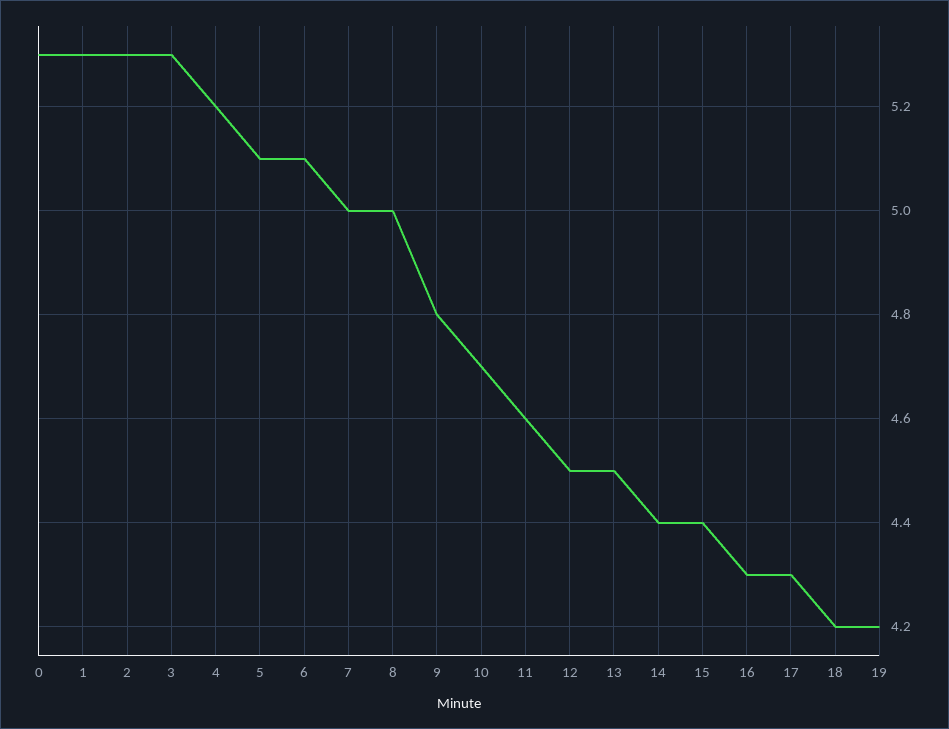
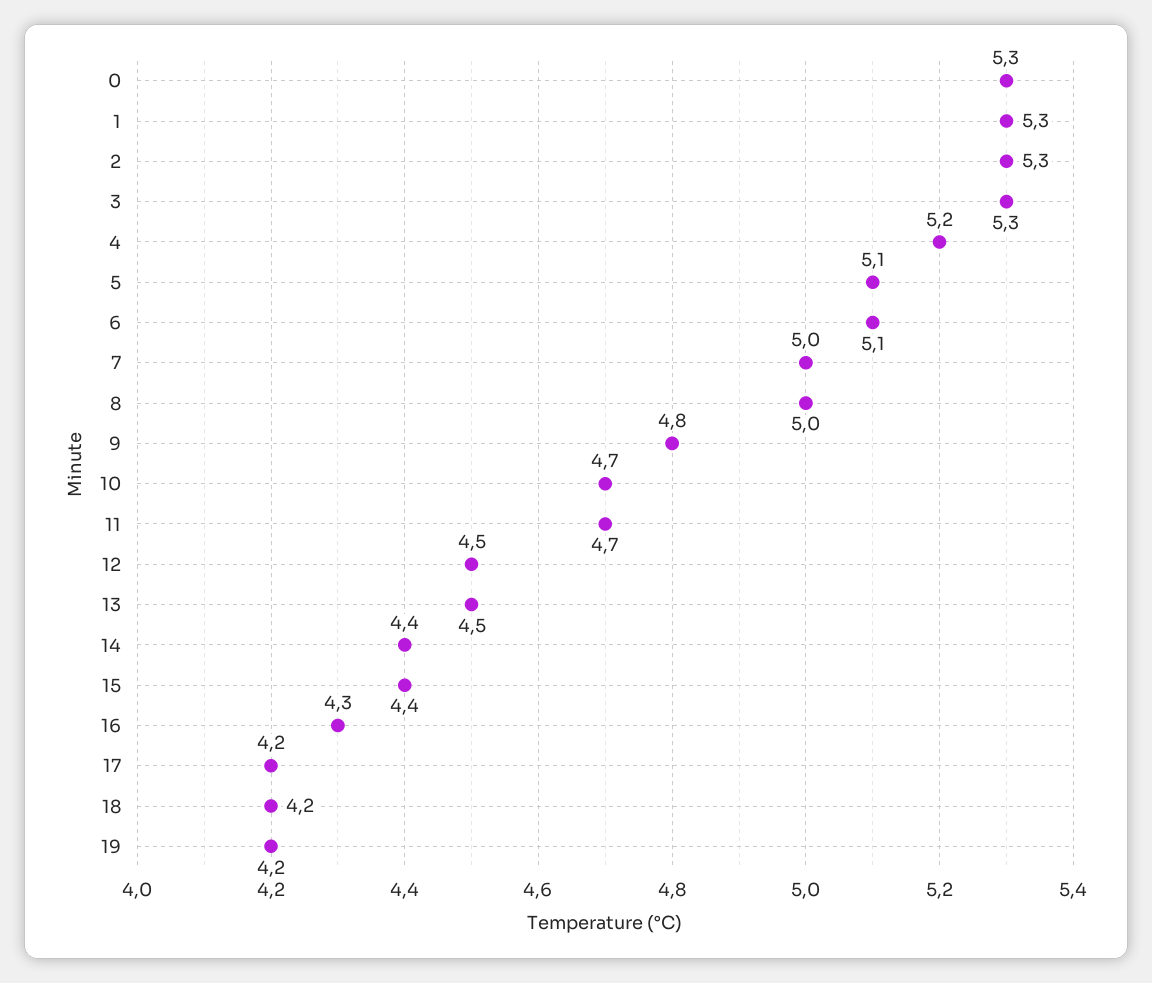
11: 4.6 -> 4.7
17: 4.3 -> 4.2

